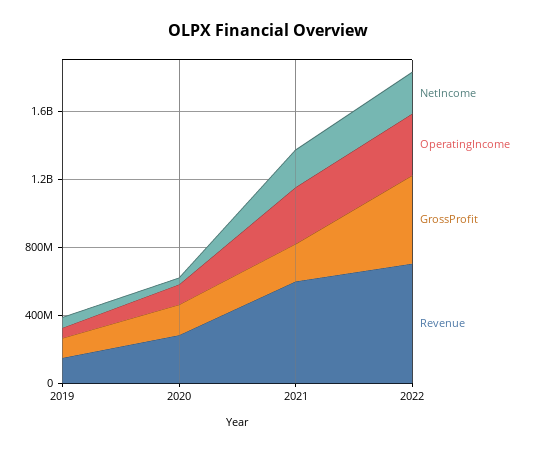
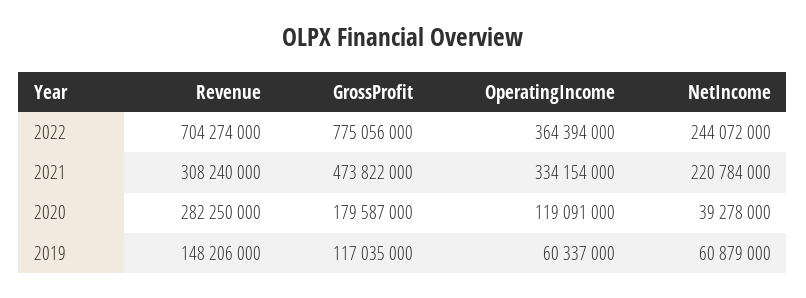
GrossProfit, 2021: 200000000 -> 473822000
Revenue, 2021: 600000000 -> 308240000
GrossProfit, 2022: 500000000 -> 775056000

